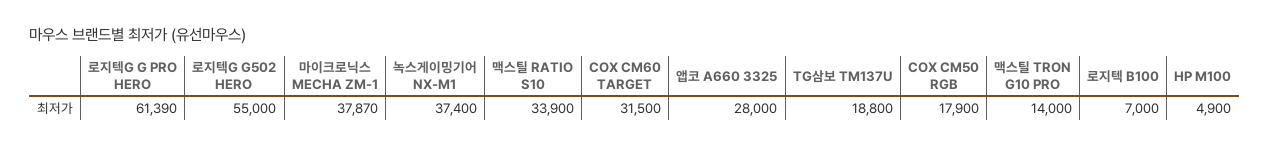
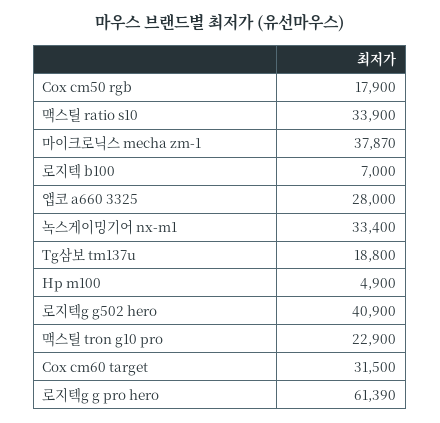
로지텍G G502 HERO: 55000 -> 40900
녹스게이밍기어 NX-M1: 37400 -> 33400
맥스틸 TRON G10 PRO: 14000 -> 22900

